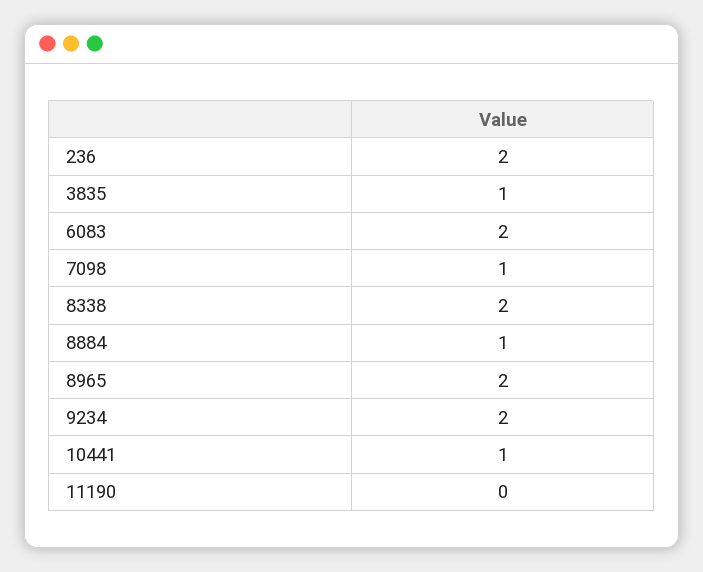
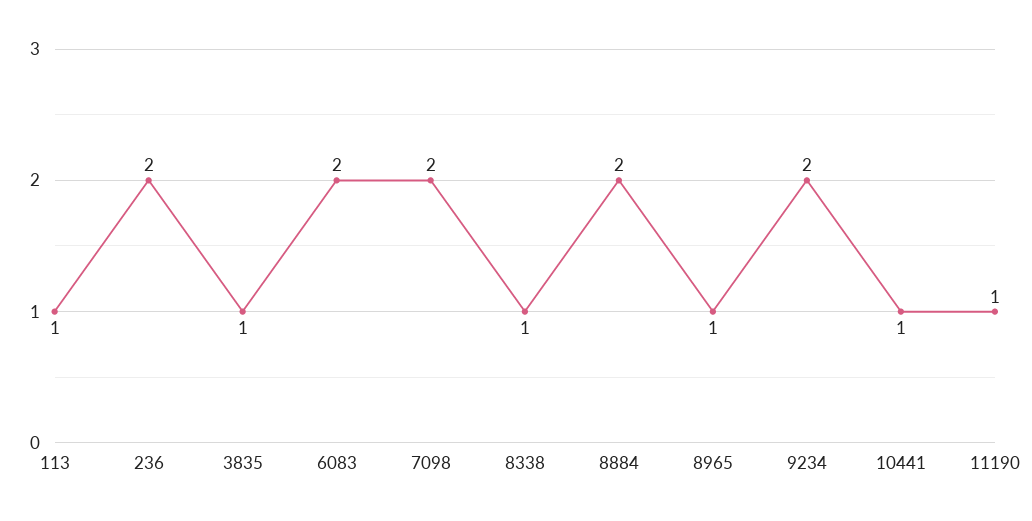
7098: 1 -> 2
8338: 2 -> 1
8884: 1 -> 2
8965: 2 -> 1
11190: 0 -> 1
113: none -> 1

